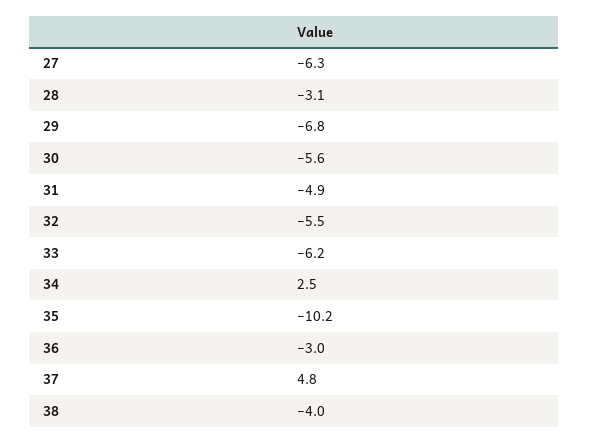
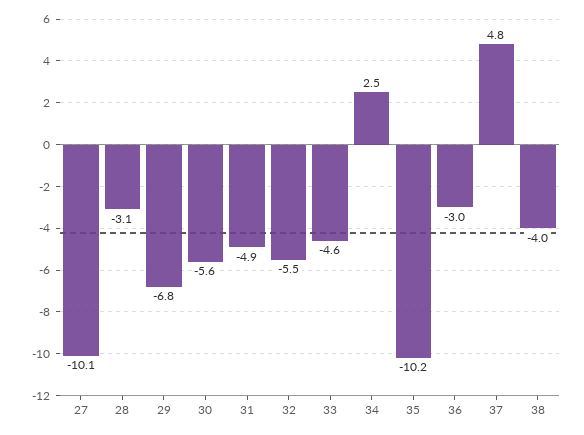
27: -6.3 -> -10.1
33: -6.2 -> -4.6

